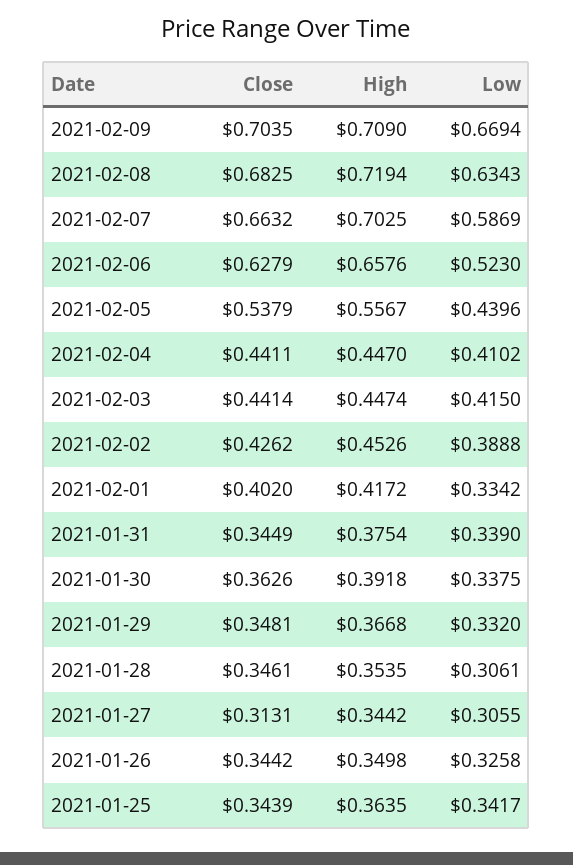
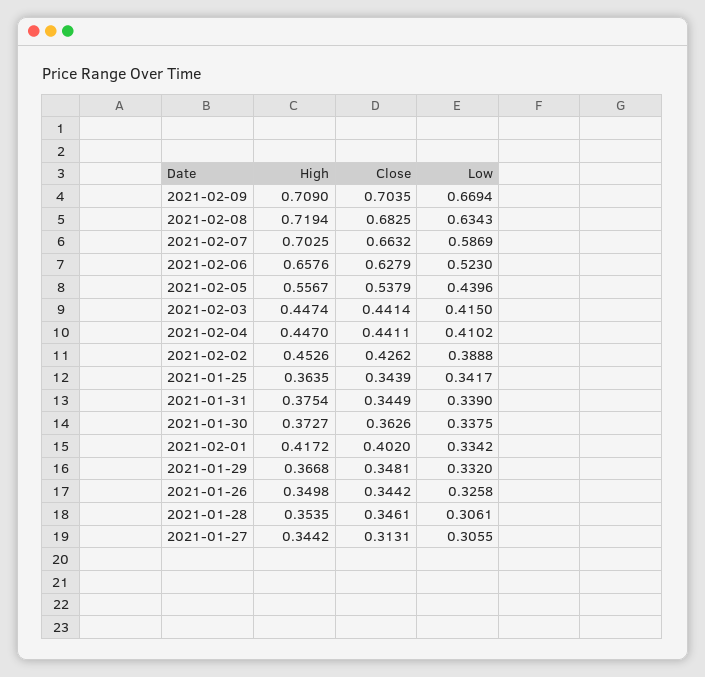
High, 2021-01-30: 0.3918 -> 0.3727

